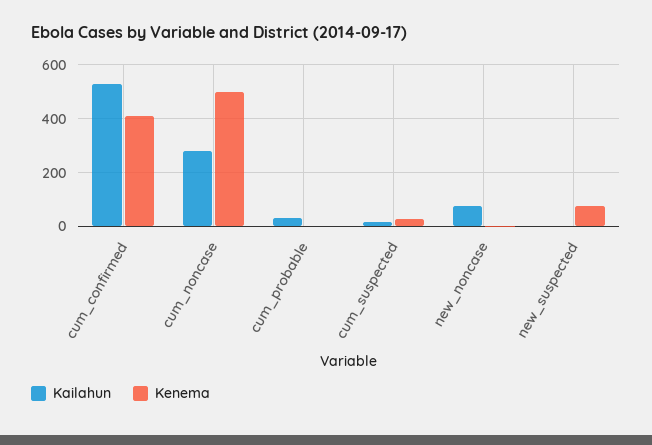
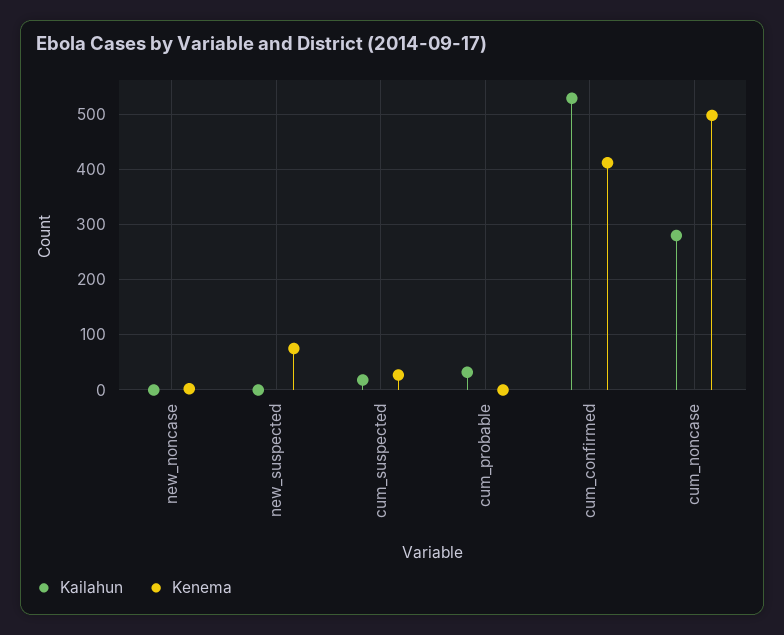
Kailahun, new_noncase: 75 -> 0

